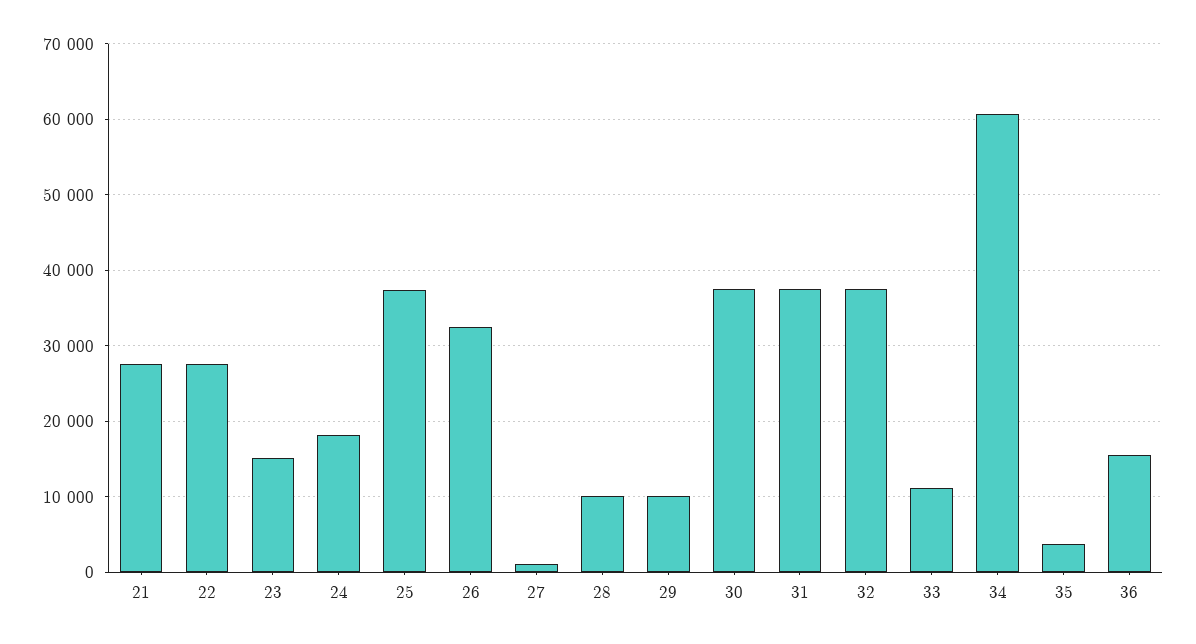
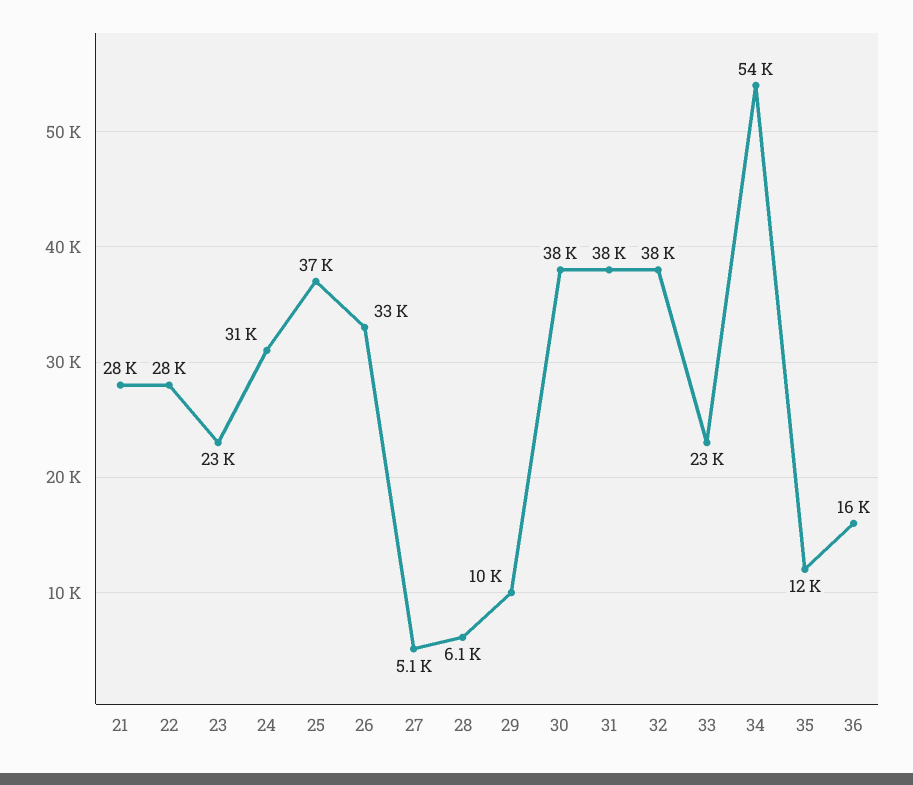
23: 15000 -> 23000
24: 18000 -> 31000
27: 1000 -> 5100
28: 10000 -> 6100
33: 11000 -> 23000
34: 61000 -> 54000
35: 4000 -> 12000

